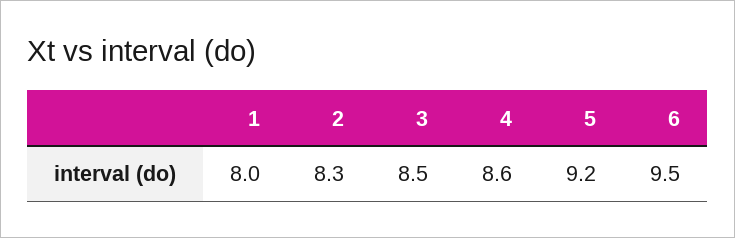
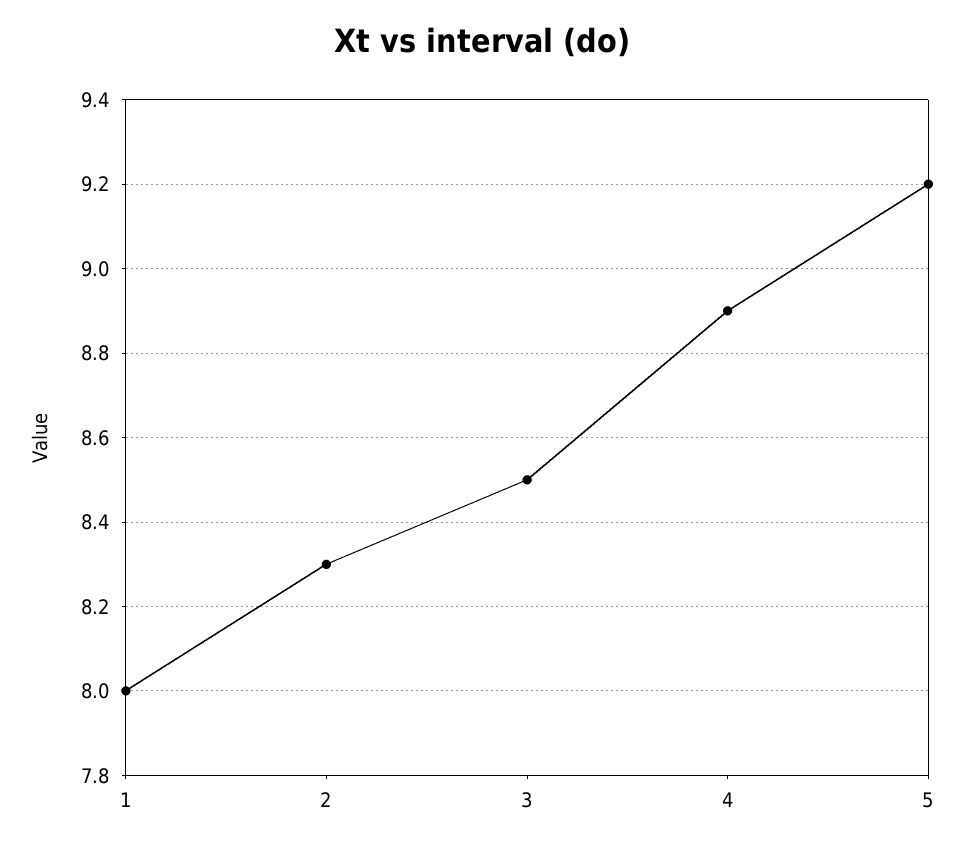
4: 8.6 -> 8.9
6: 9.5 -> none

